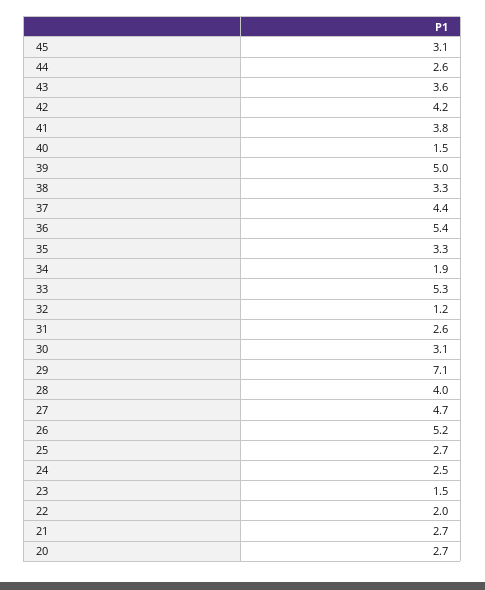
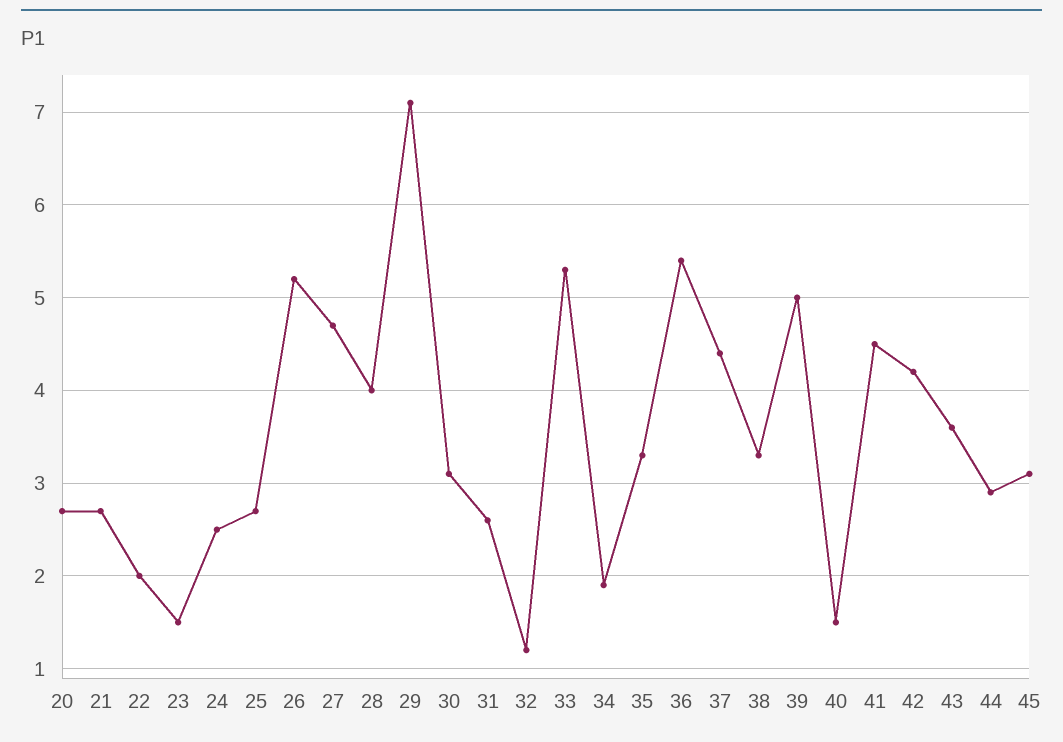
44: 2.6 -> 2.9
41: 3.8 -> 4.5

